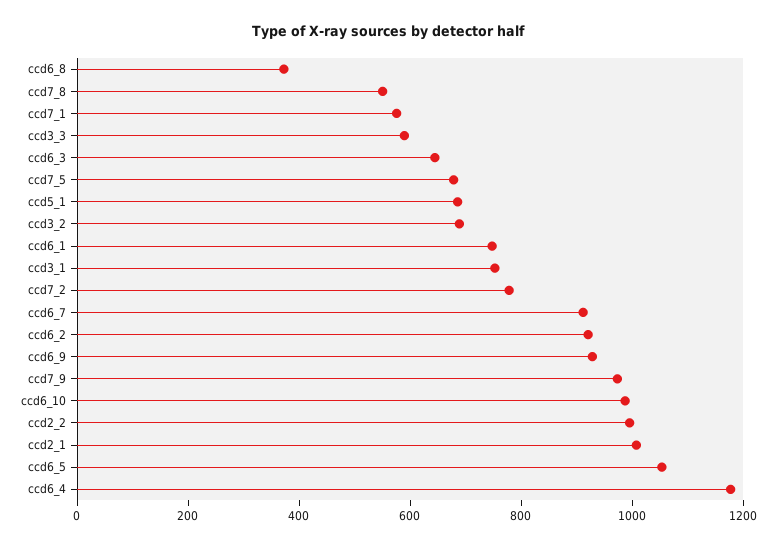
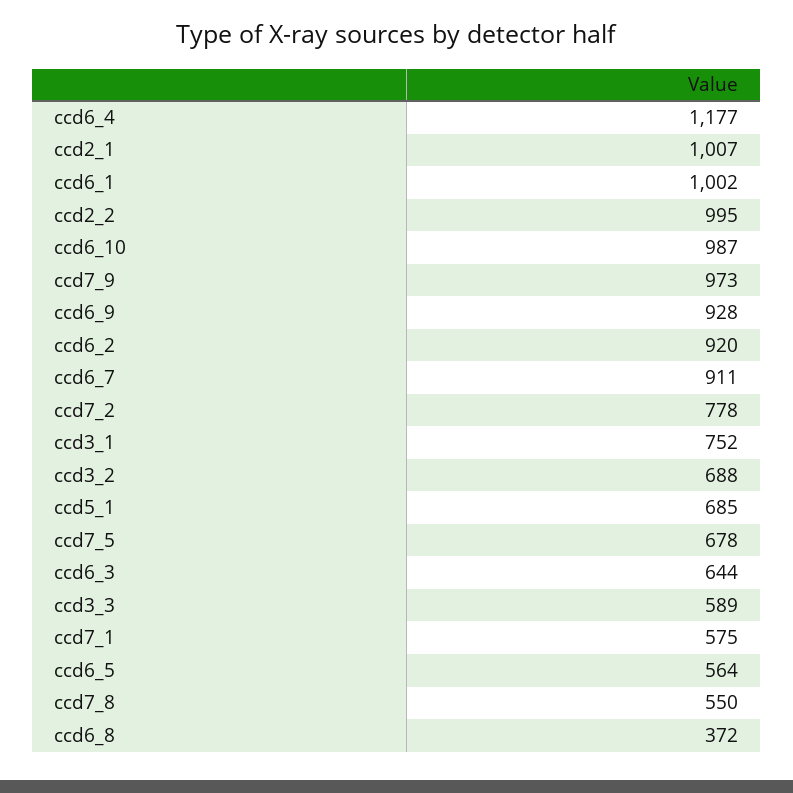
ccd6_1: 750 -> 1002
ccd6_5: 1050 -> 564

